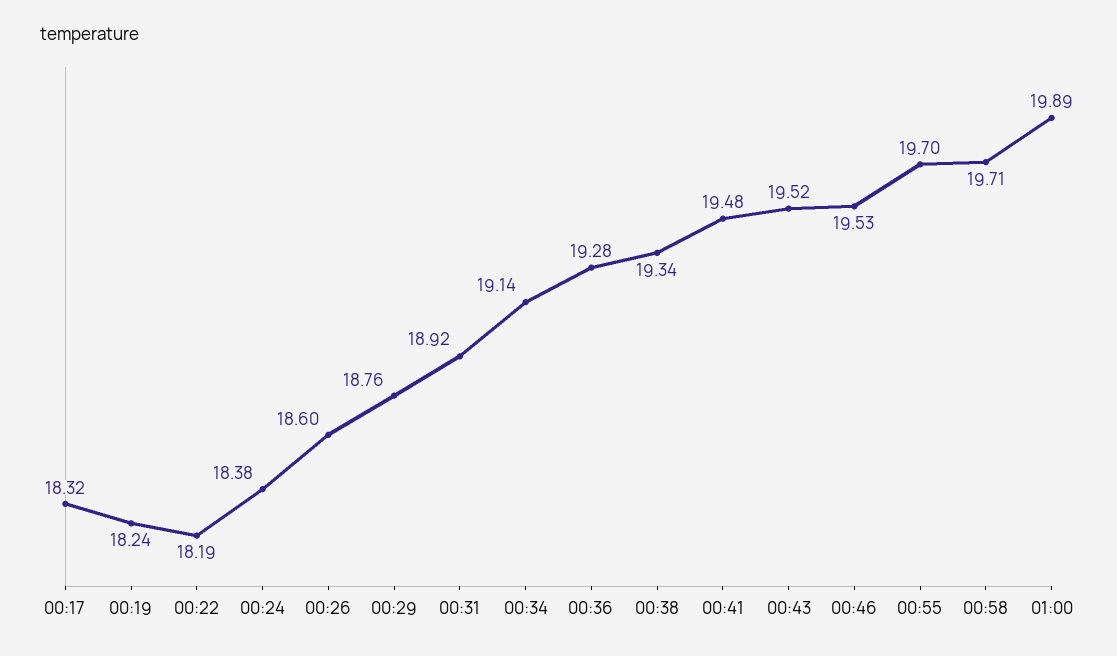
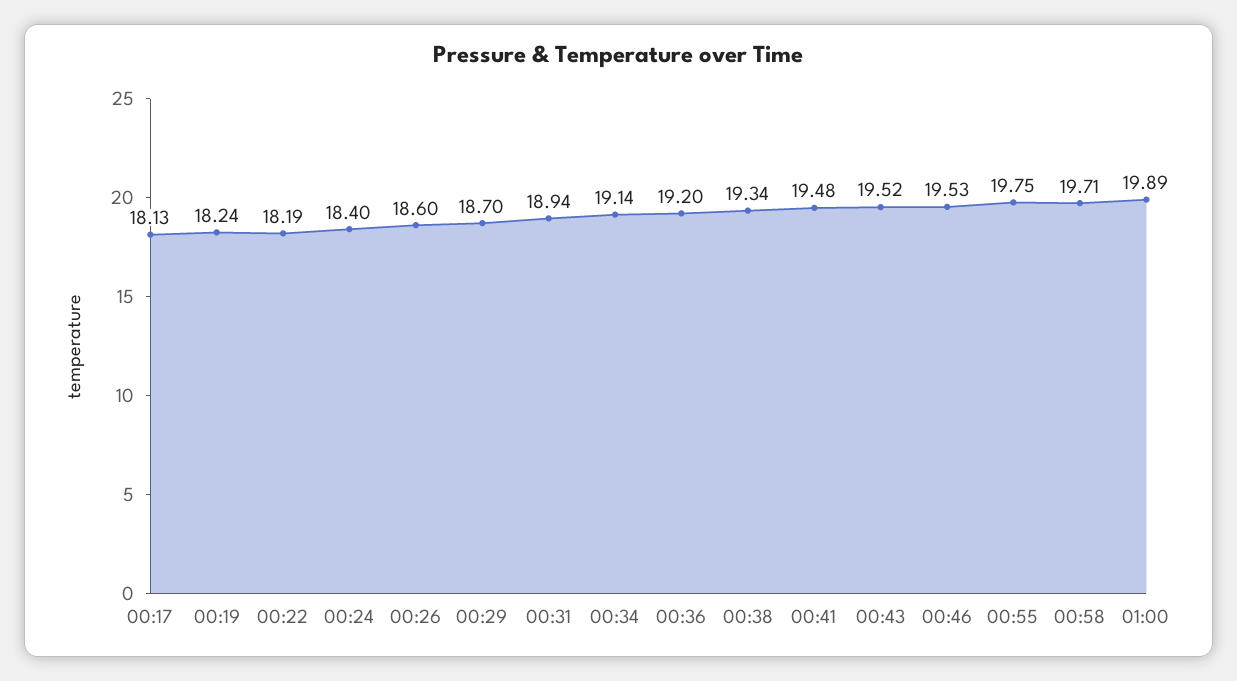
00:17: 18.32 -> 18.13
00:24: 18.38 -> 18.4
00:29: 18.76 -> 18.7
00:31: 18.92 -> 18.94
00:36: 19.28 -> 19.2
00:55: 19.7 -> 19.75

